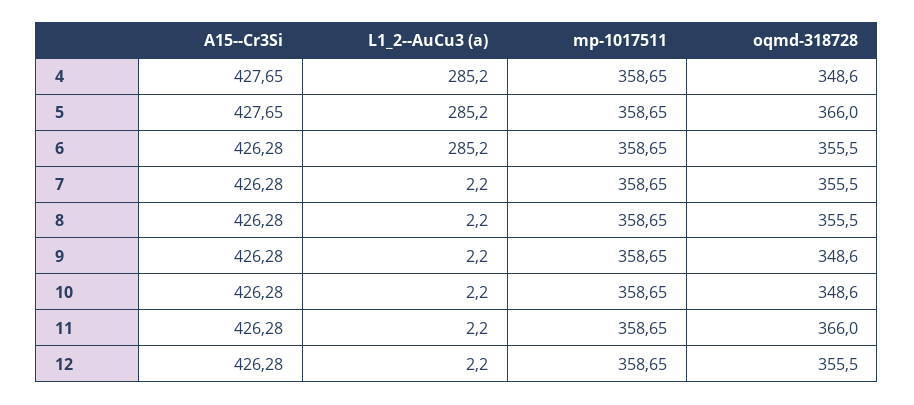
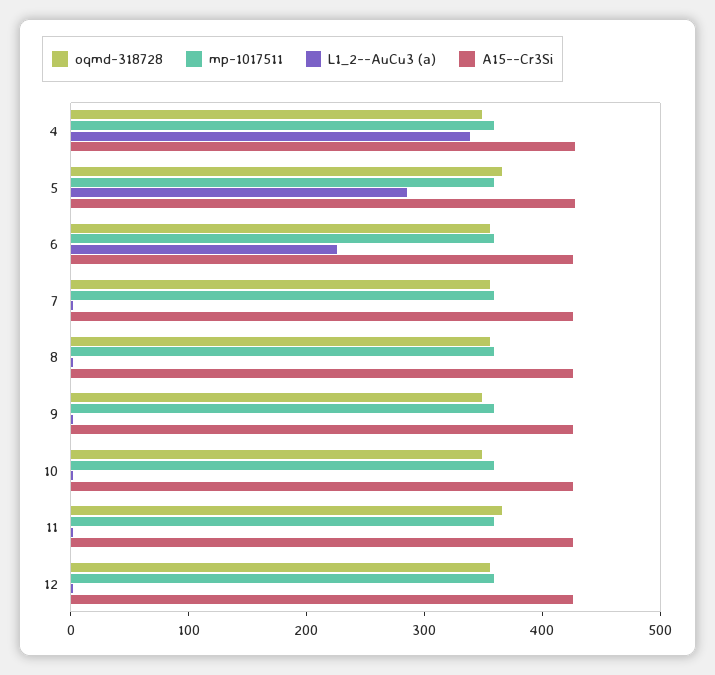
L1_2--AuCu3 (a), 4: 285.2 -> 340
L1_2--AuCu3 (a), 6: 285.2 -> 220

